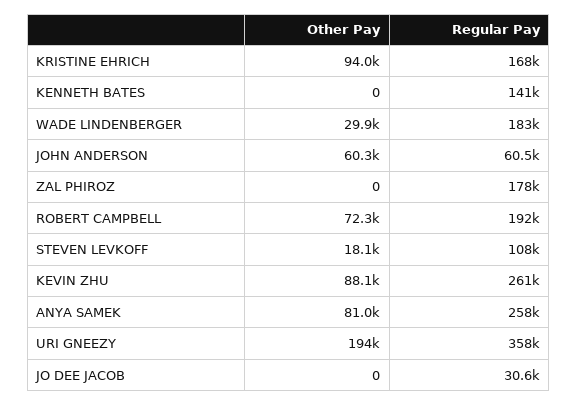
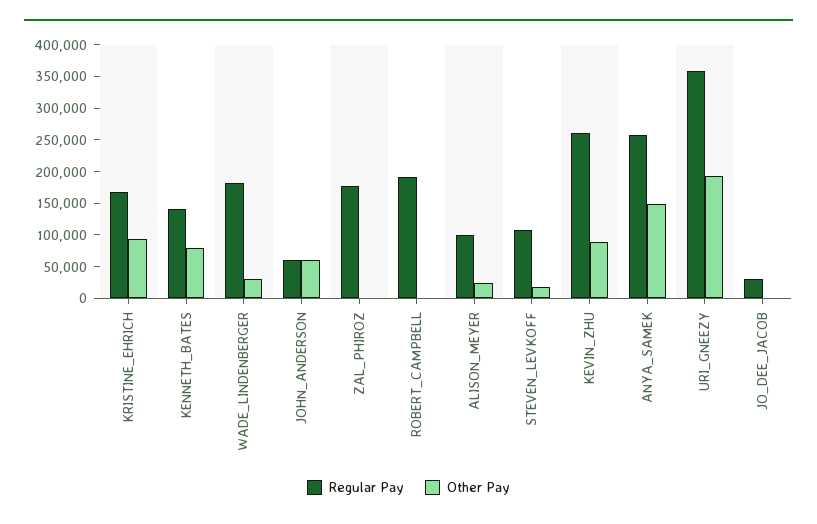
Other Pay, KENNETH BATES: 0 -> 75000
Other Pay, ROBERT CAMPBELL: 72300 -> 0
Other Pay, ANYA SAMEK: 81000 -> 150000
Regular Pay, ALISON_MEYER: none -> 100000
Other Pay, ALISON_MEYER: none -> 25000

